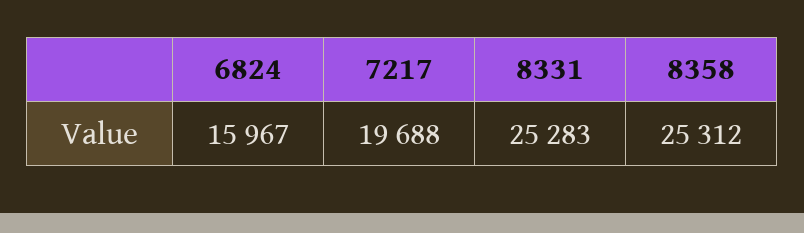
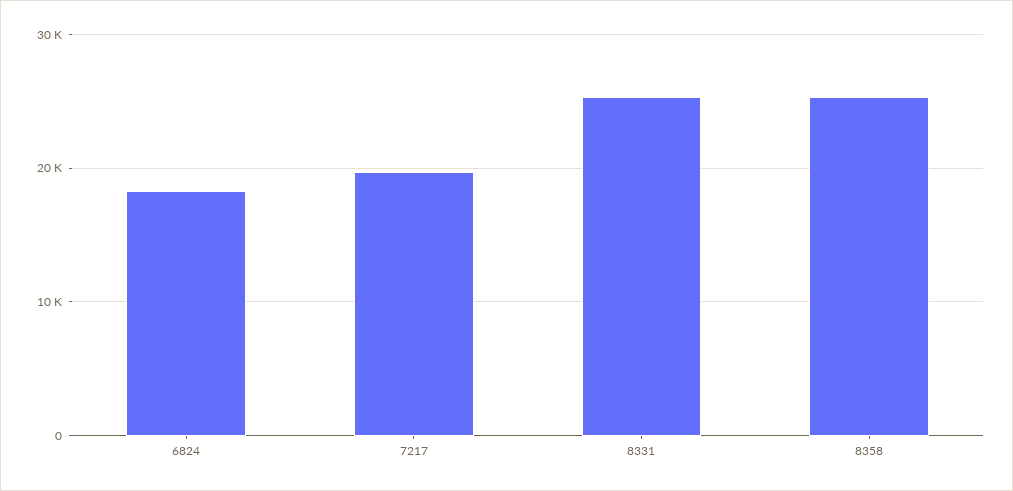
6824: 15967 -> 18000

